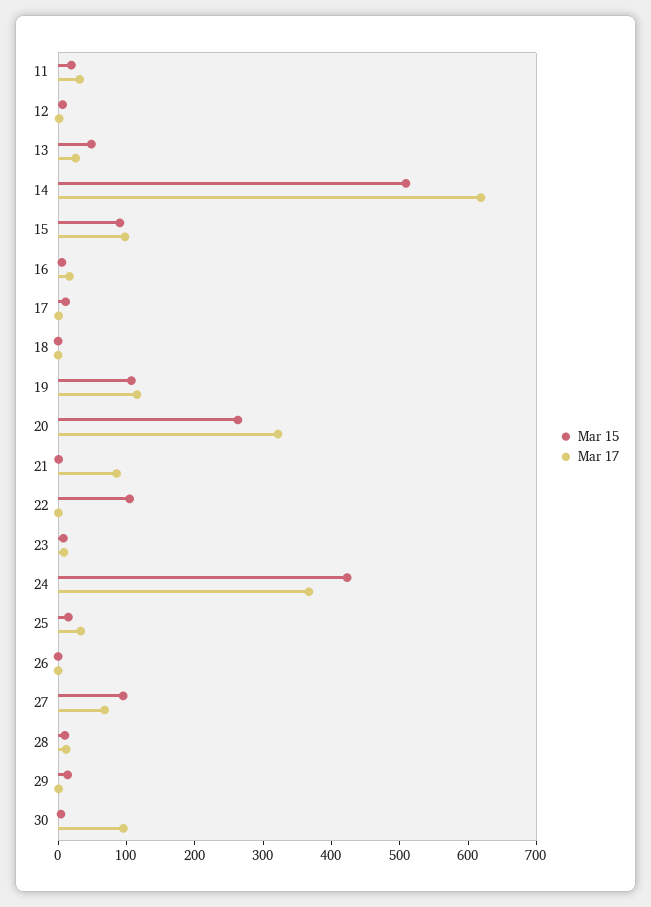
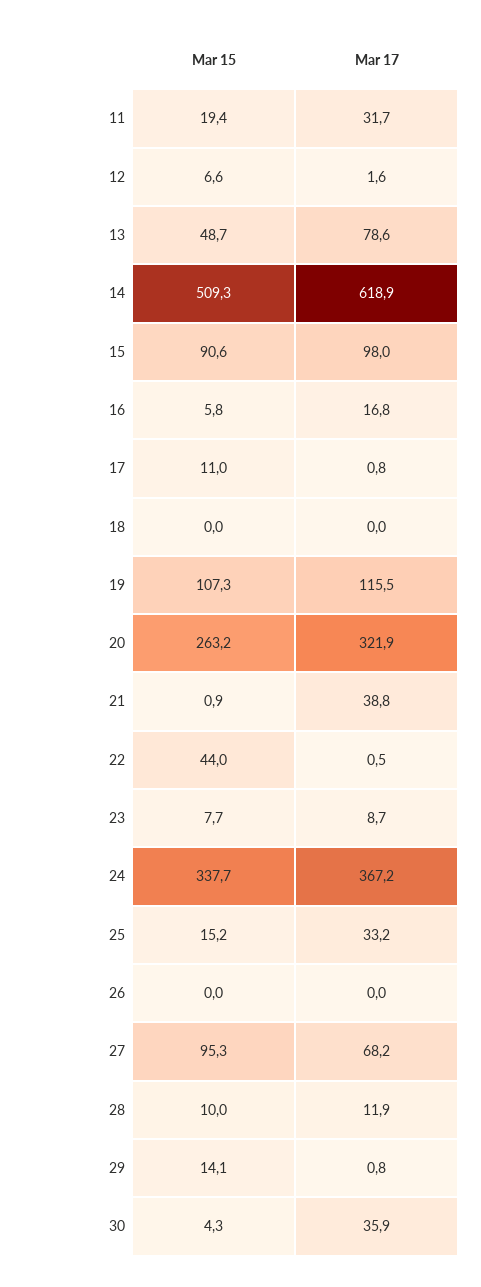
Mar 17, 13: 20 -> 78.6
Mar 17, 21: 80 -> 38.8
Mar 15, 22: 100 -> 44
Mar 15, 24: 420 -> 337.7
Mar 17, 30: 100 -> 35.9

